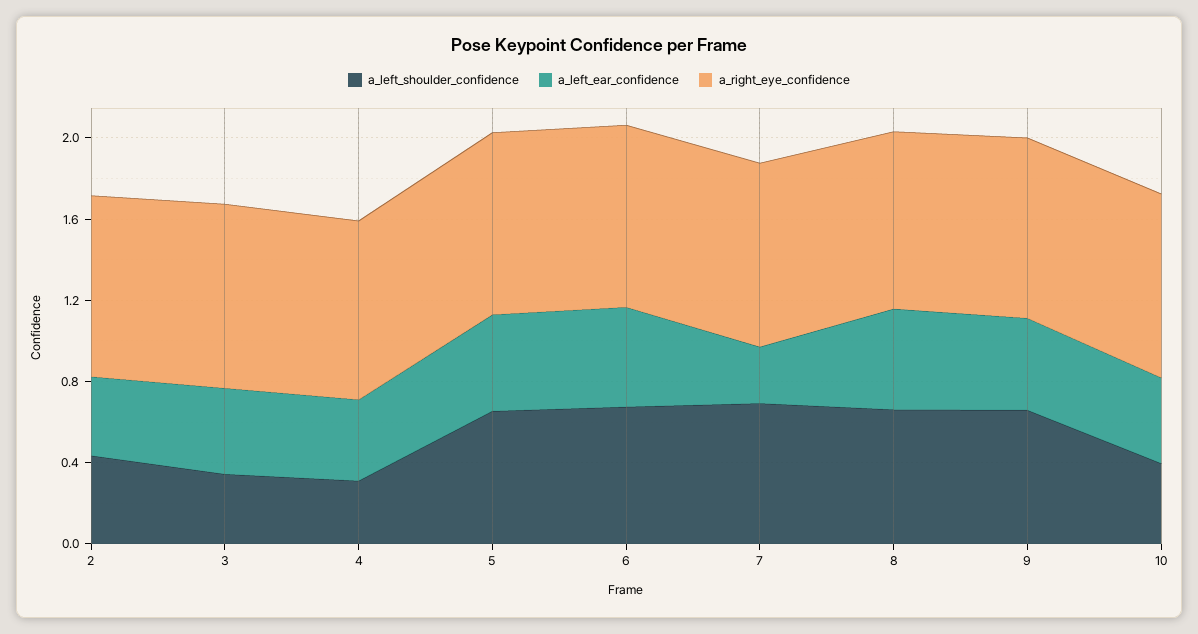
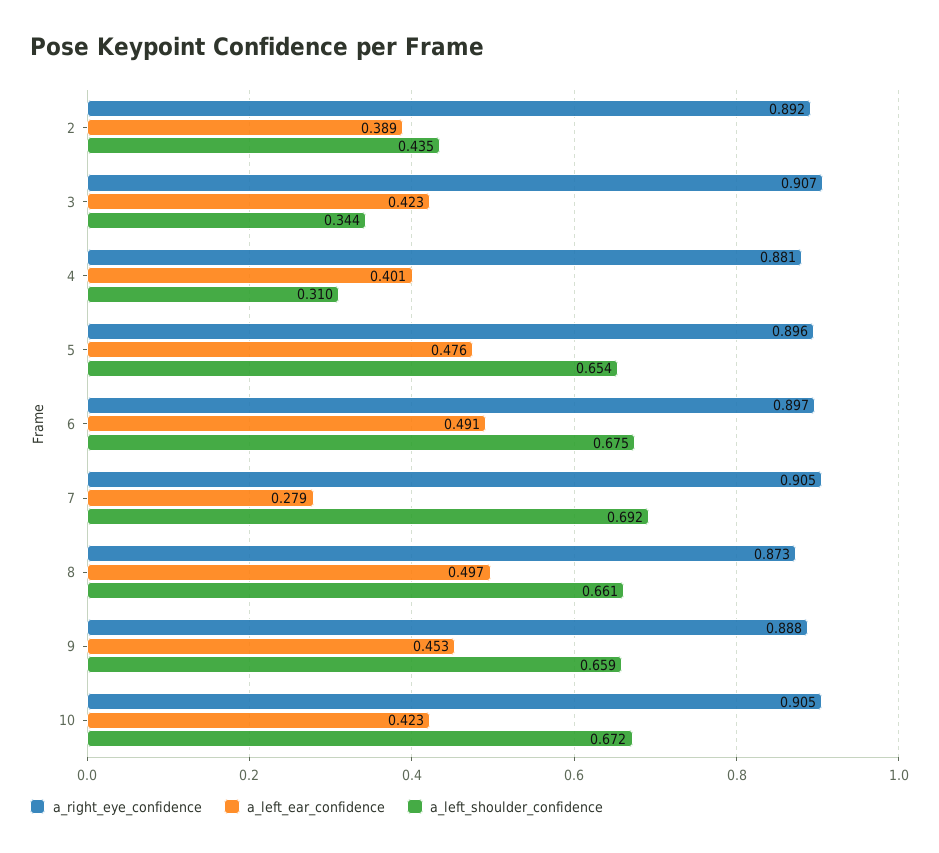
a_left_shoulder_confidence, 10: 0.4 -> 0.672

